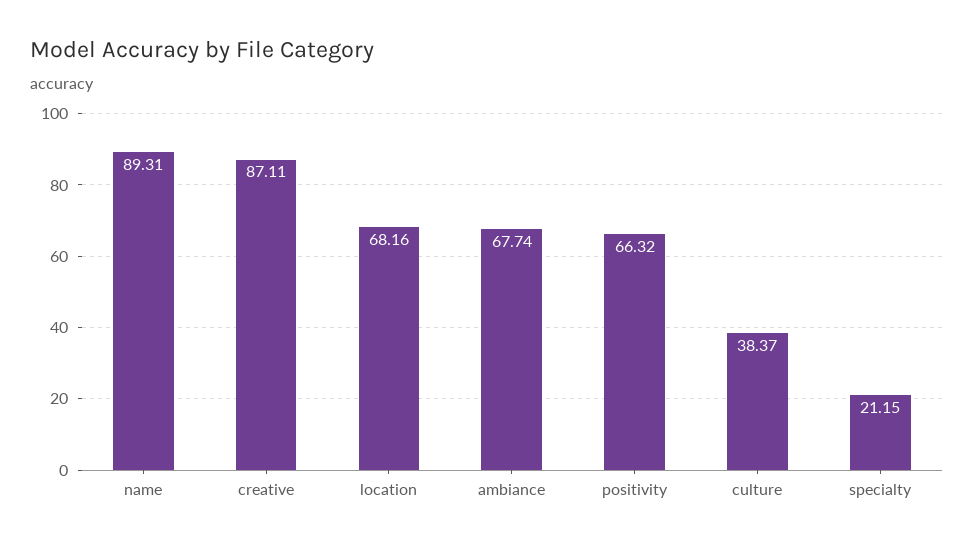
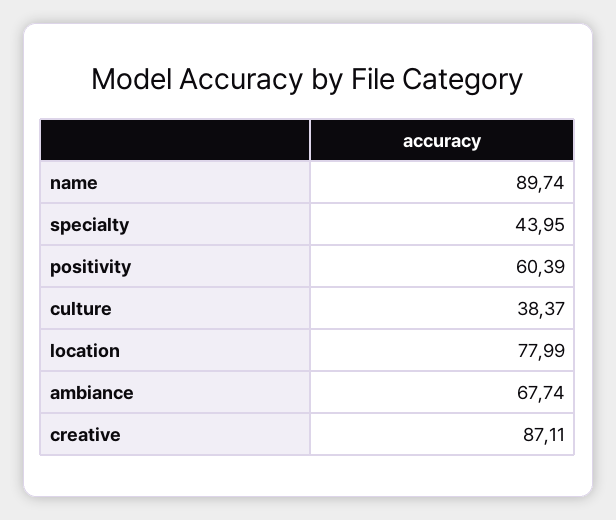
name: 89.31 -> 89.74
location: 68.16 -> 77.99
positivity: 66.32 -> 60.39
specialty: 21.15 -> 43.95

